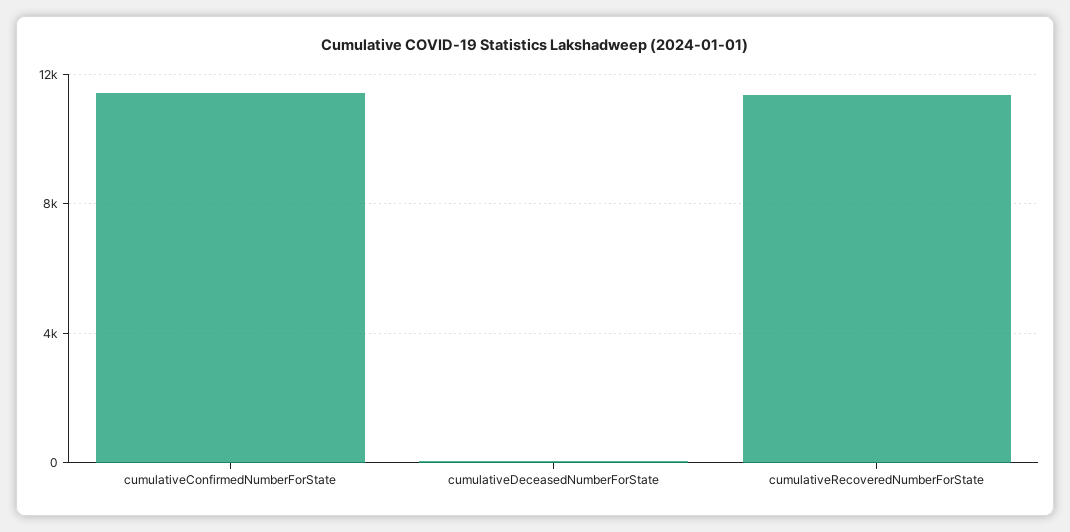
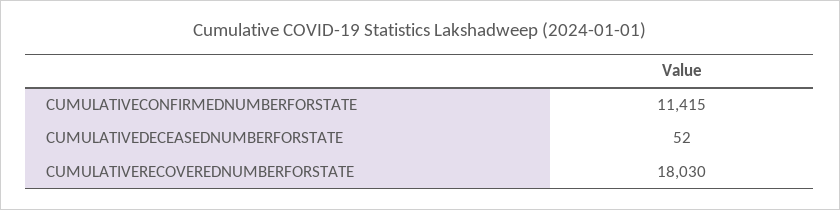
cumulativeRecoveredNumberForState: 11500 -> 18030

